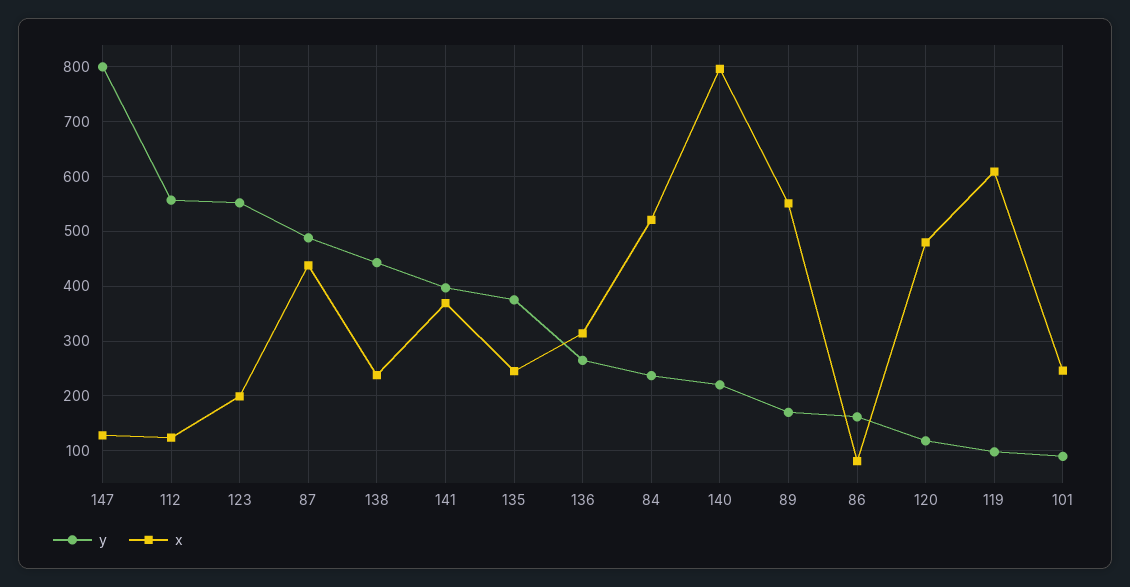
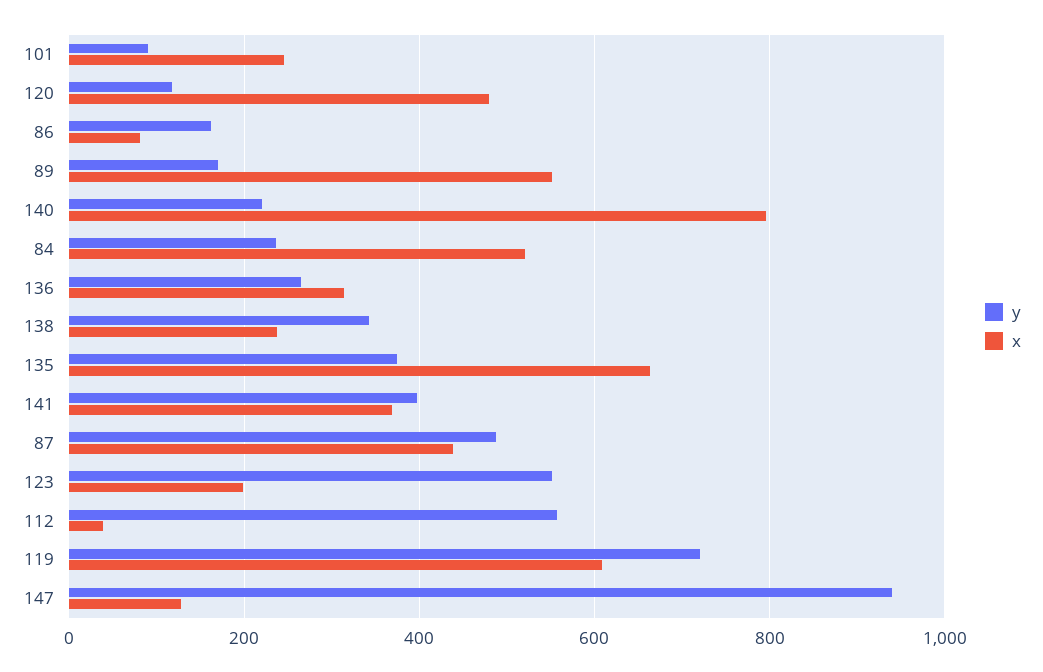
y, 147: 800 -> 940
x, 112: 120 -> 40
y, 138: 440 -> 340
x, 135: 240 -> 660
y, 119: 100 -> 720

